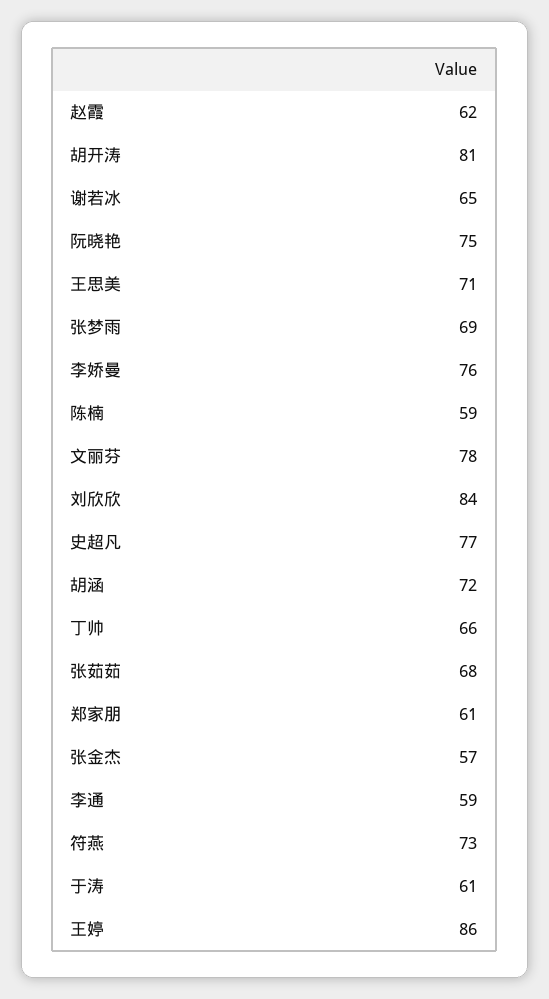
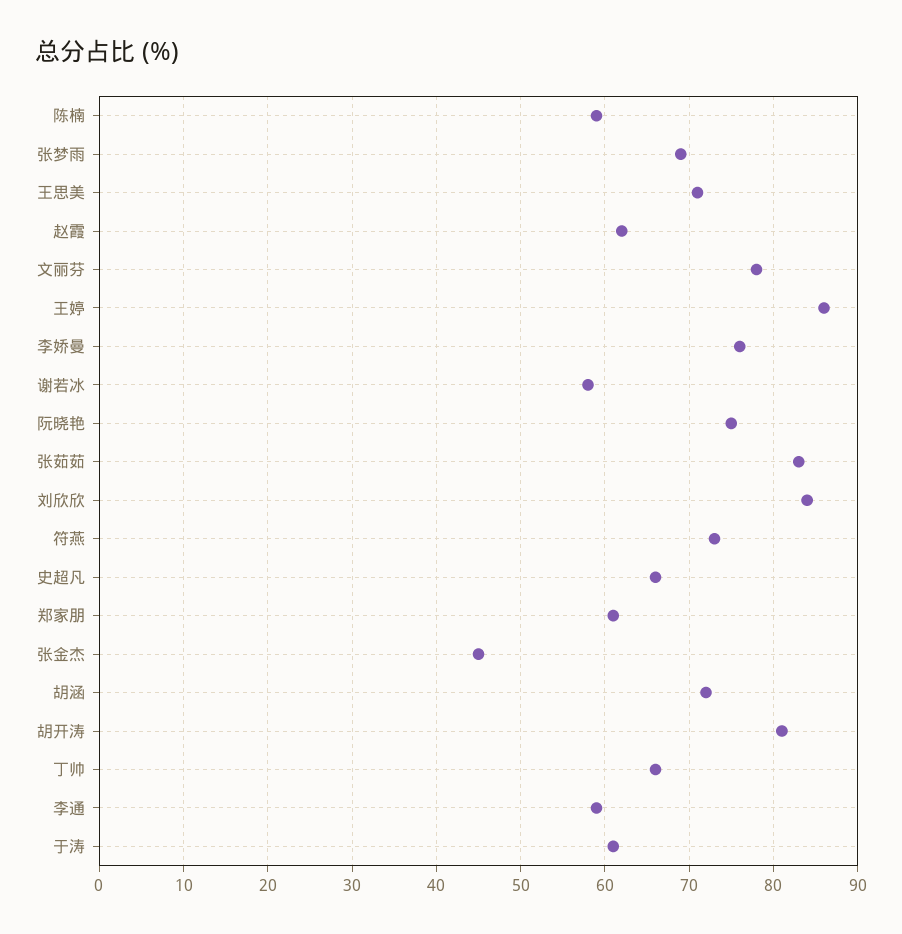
谢若冰: 65 -> 58
史超凡: 77 -> 66
张茹茹: 68 -> 83
张金杰: 57 -> 45

